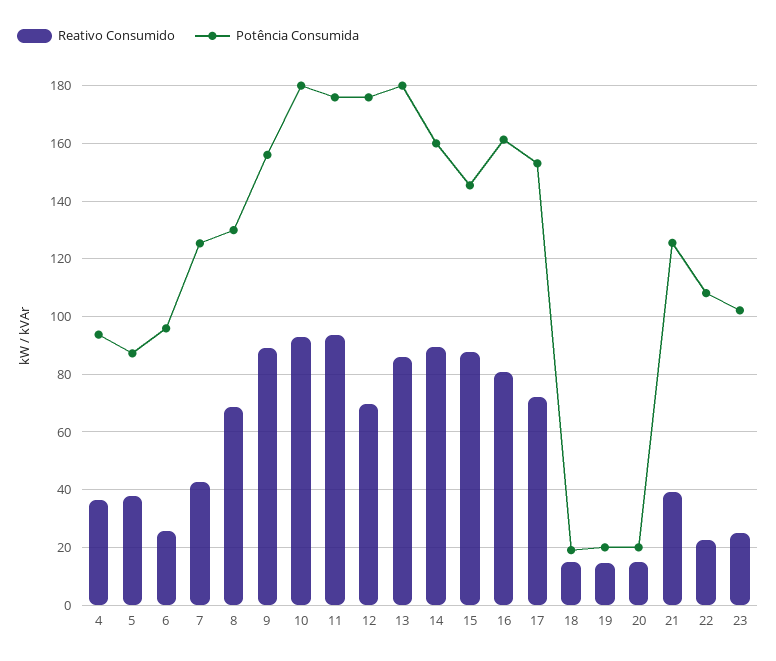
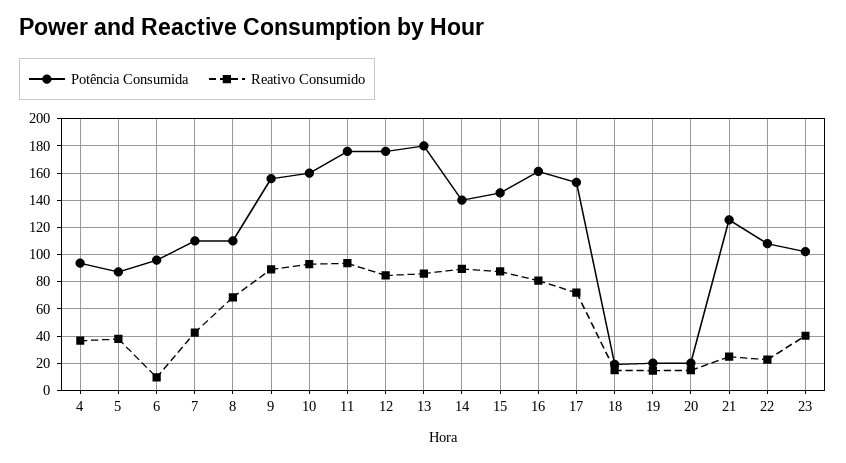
Reativo Consumido, 6: 25 -> 10
Potência Consumida, 7: 125 -> 110
Potência Consumida, 8: 130 -> 110
Potência Consumida, 10: 180 -> 160
Reativo Consumido, 12: 70 -> 85
Potência Consumida, 14: 160 -> 140
Reativo Consumido, 21: 40 -> 25
Reativo Consumido, 23: 25 -> 40

